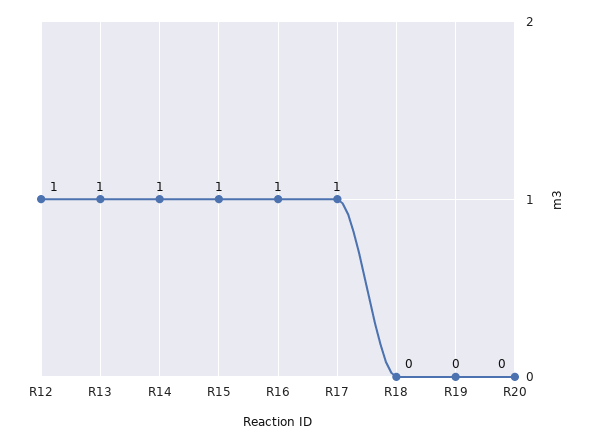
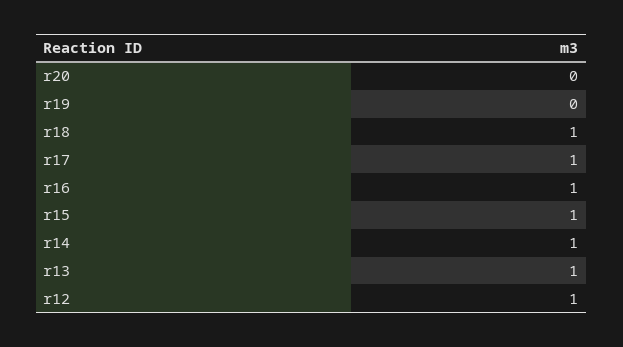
R18: 0 -> 1

